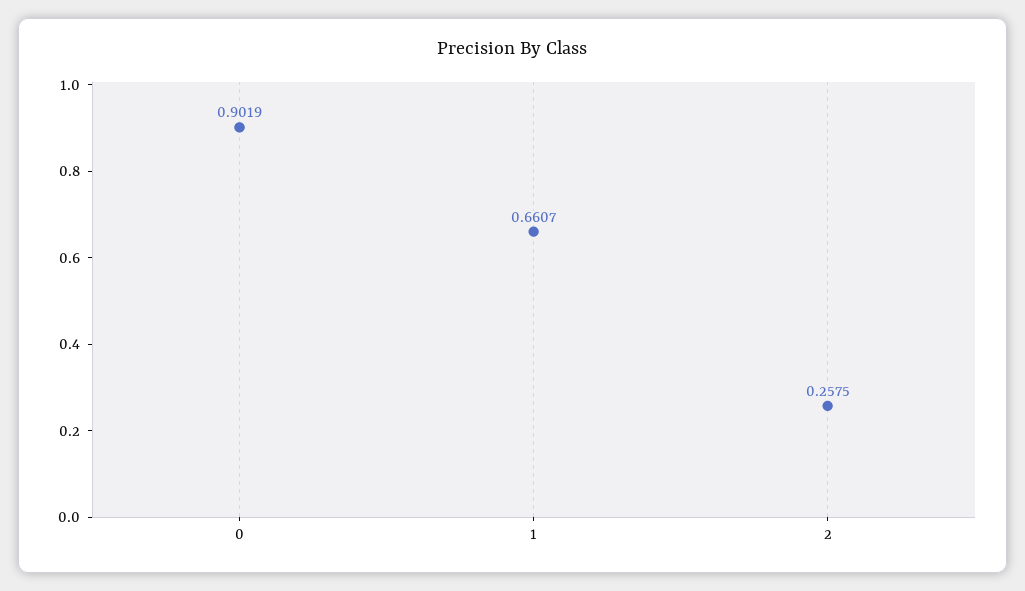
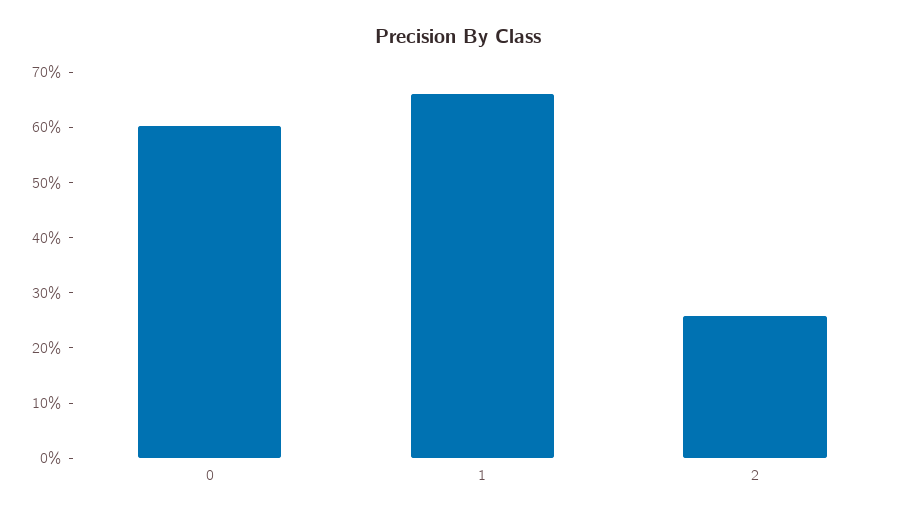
0: 0.9019 -> 0.6

